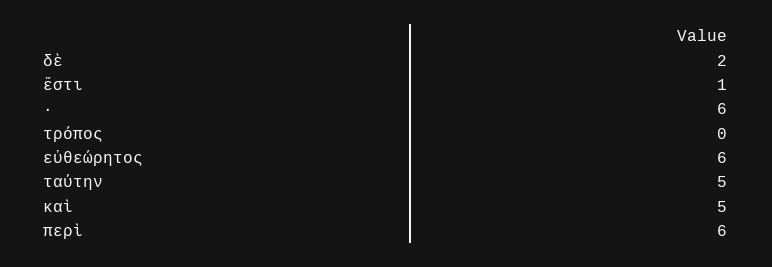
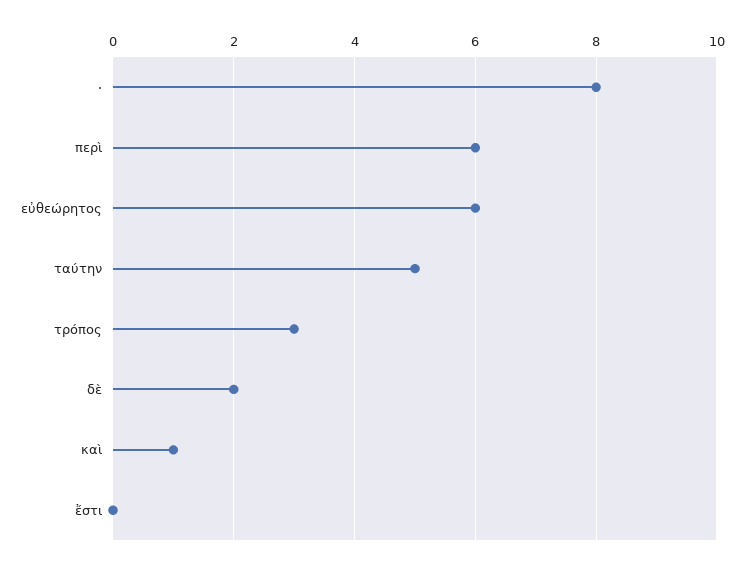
ἔστι: 1 -> 0
·: 6 -> 8
τρόπος: 0 -> 3
καὶ: 5 -> 1

